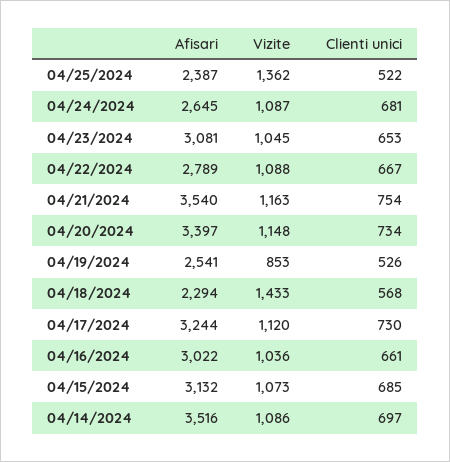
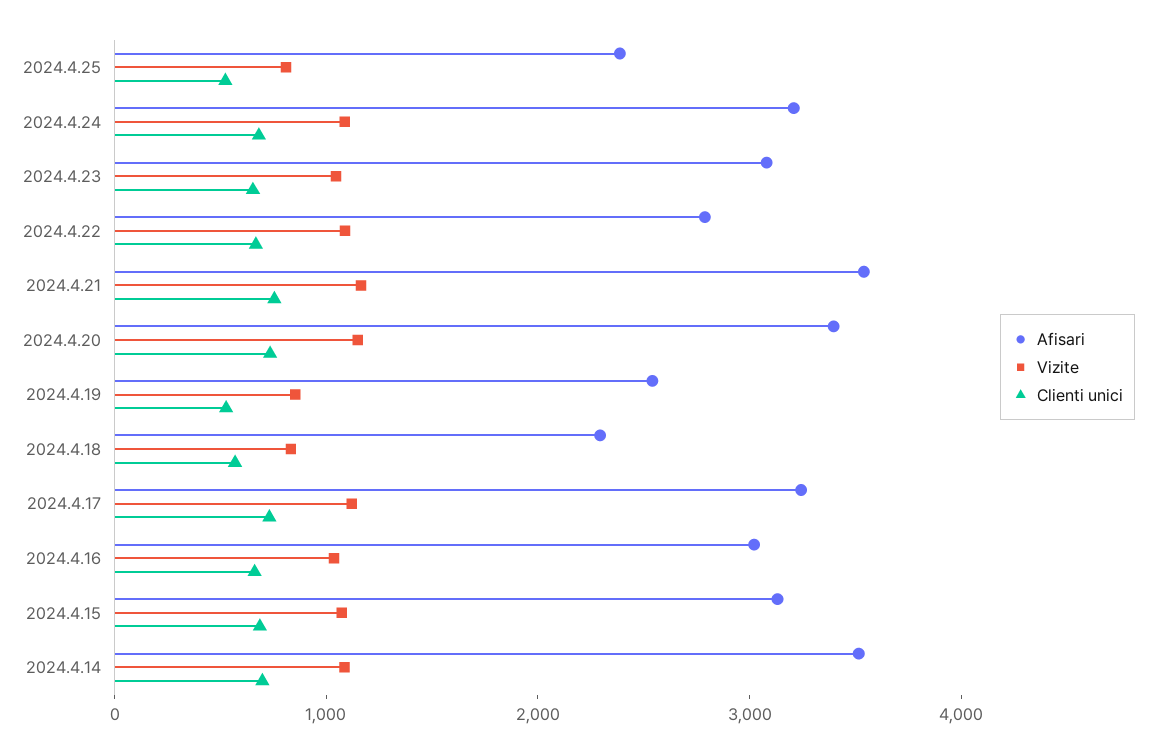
Vizite, 04/25/2024: 1362 -> 800
Afisari, 04/24/2024: 2645 -> 3200
Vizite, 04/18/2024: 1433 -> 800

